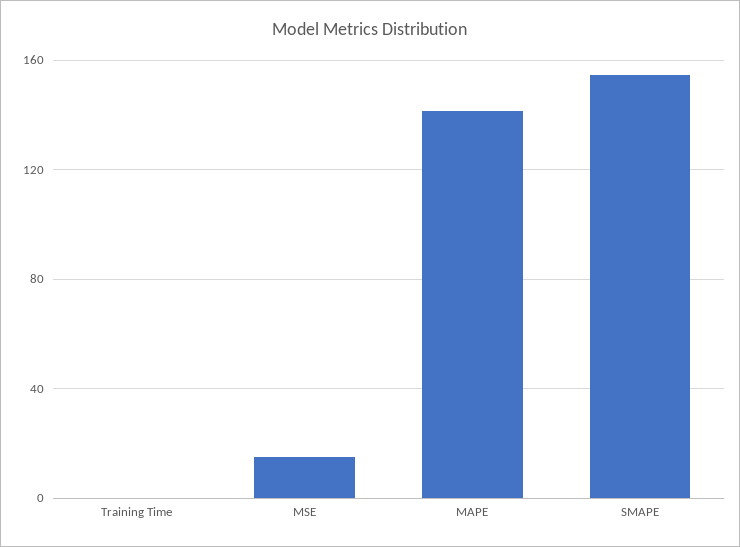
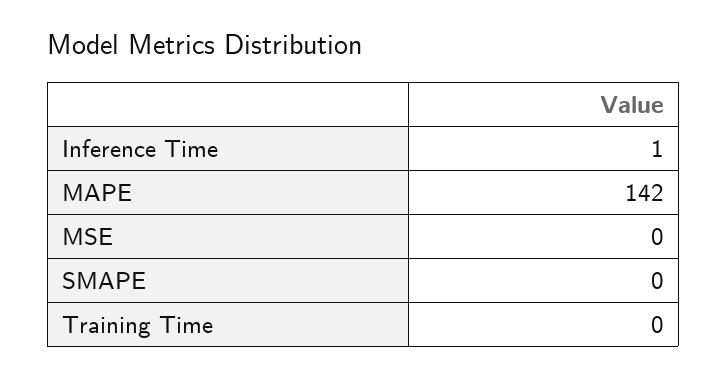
MSE: 15 -> 0
SMAPE: 155 -> 0
Inference Time: none -> 1

